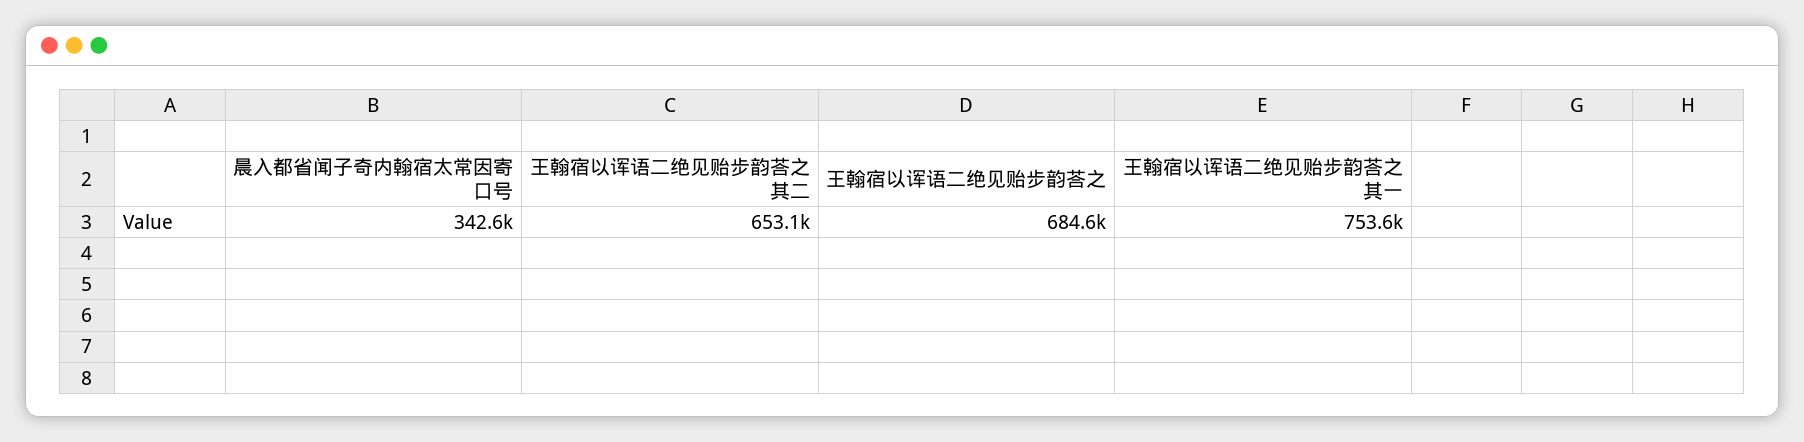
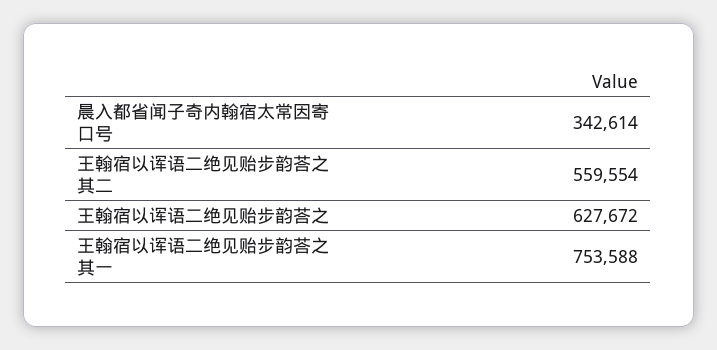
王翰宿以诨语二绝见贻步韵荅之 其二: 653100 -> 559554
王翰宿以诨语二绝见贻步韵荅之: 684600 -> 627672

